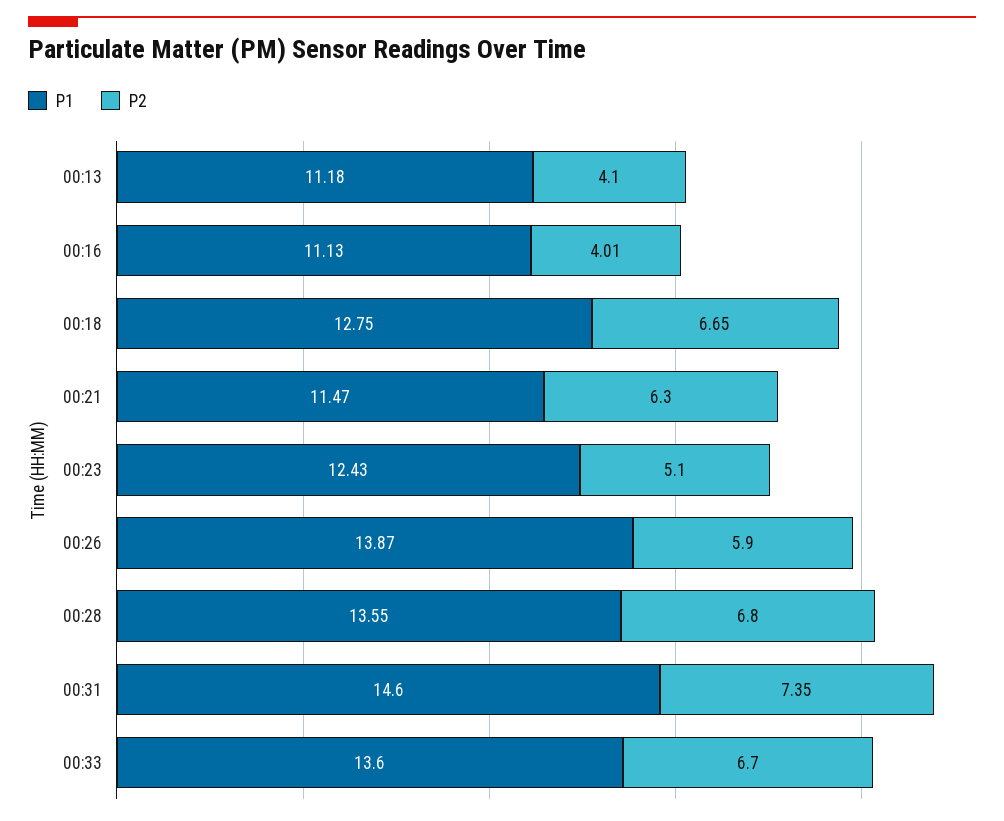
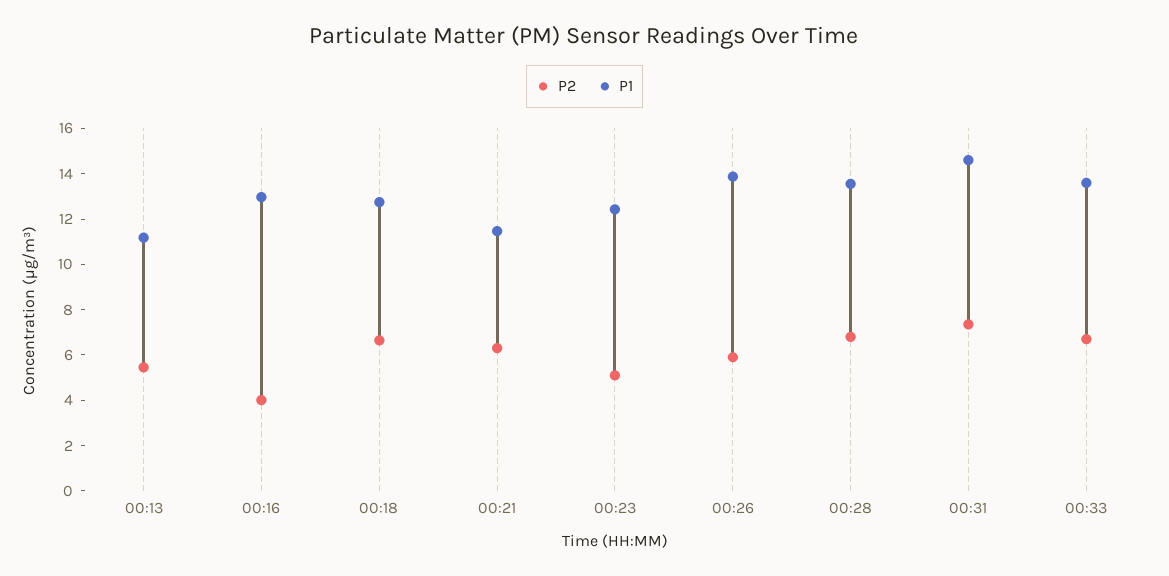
P2, 00:13: 4.1 -> 5.5
P1, 00:16: 11.13 -> 13

